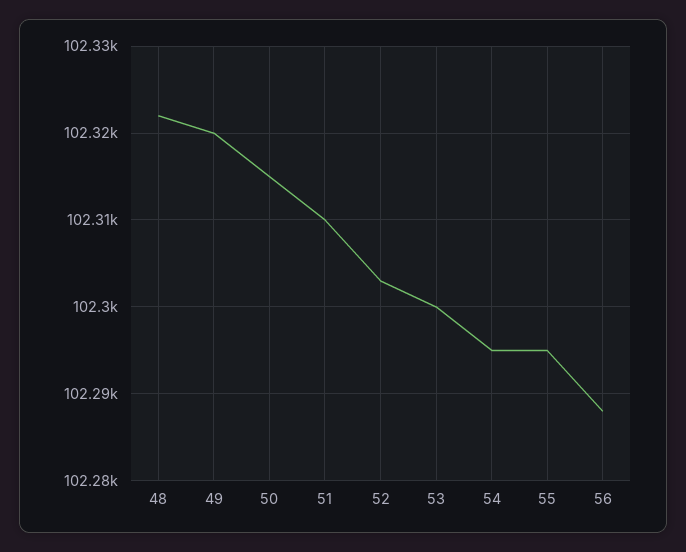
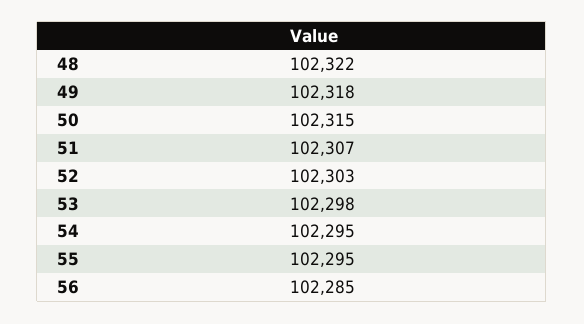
49: 102320 -> 102318
51: 102310 -> 102307
53: 102300 -> 102298
56: 102288 -> 102285

